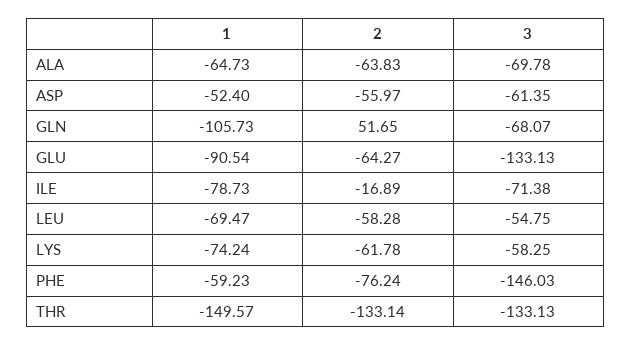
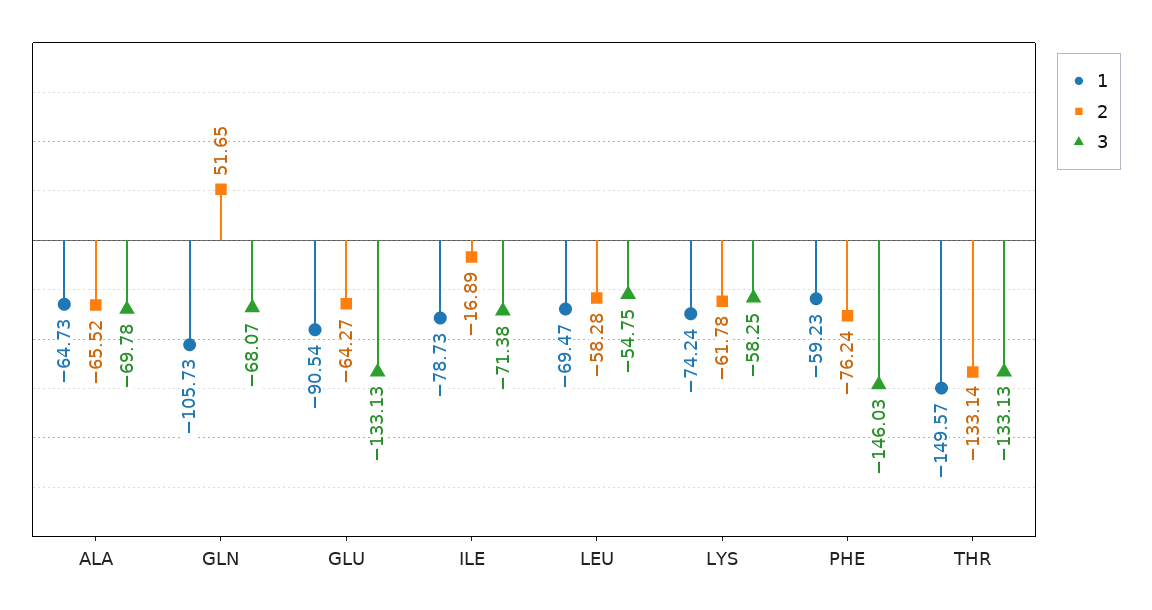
2, ALA: -63.83 -> -65.52
1, ASP: -52.4 -> none
2, ASP: -55.97 -> none
3, ASP: -61.35 -> none

